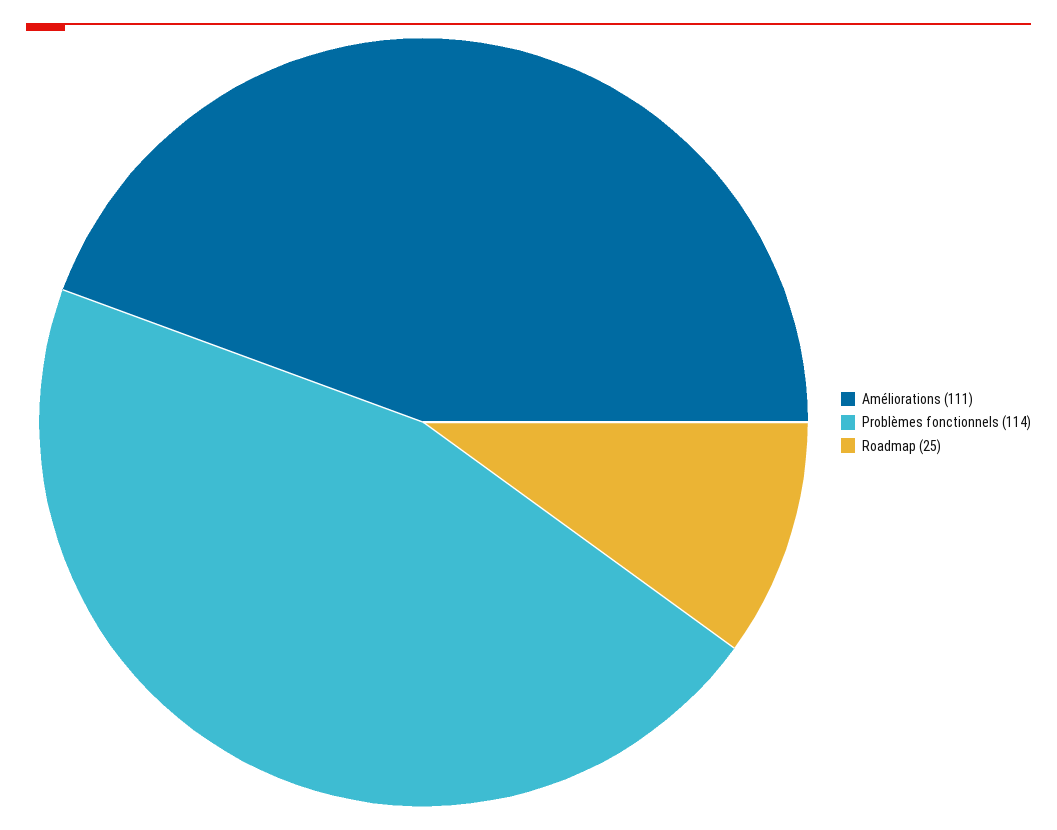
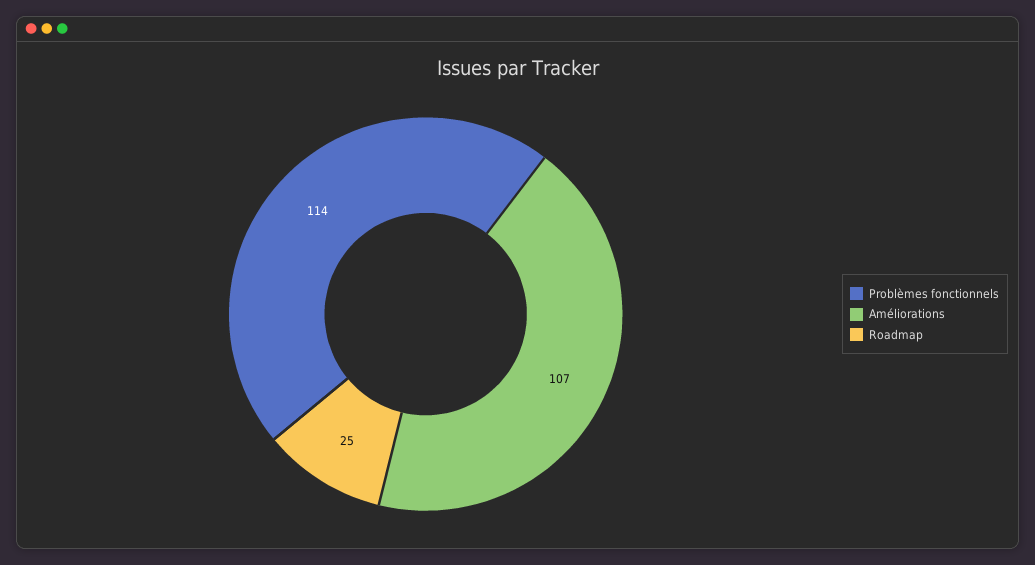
Améliorations: 111 -> 107

